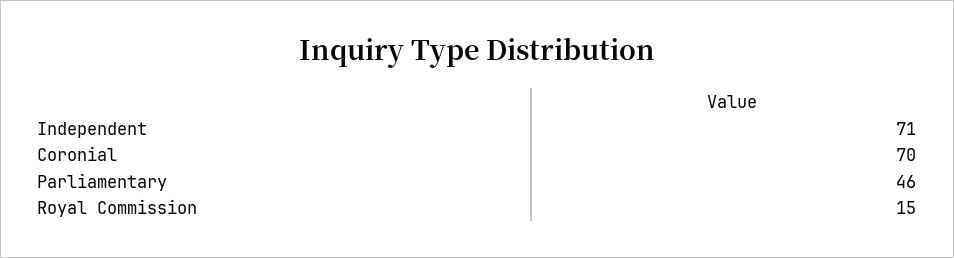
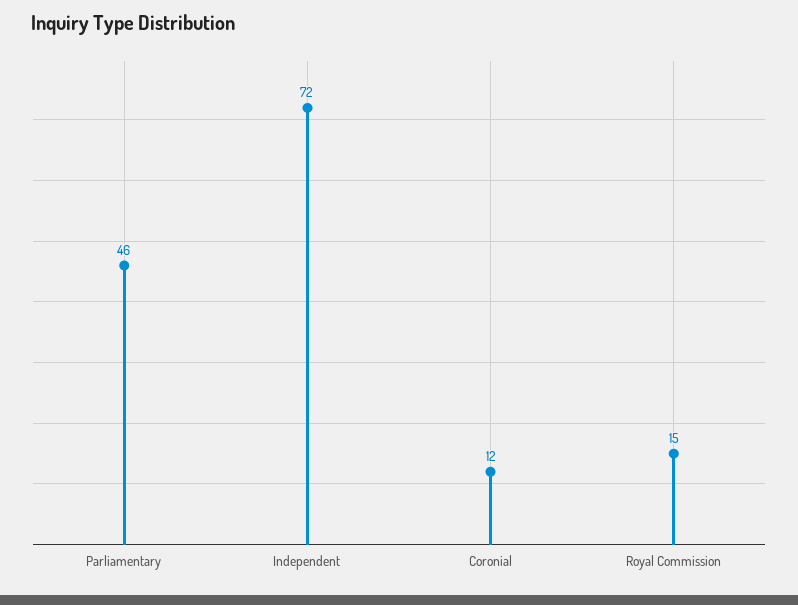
Independent: 71 -> 72
Coronial: 70 -> 12

